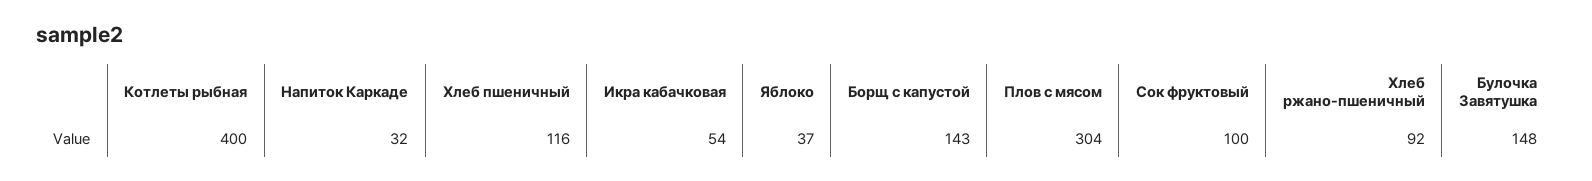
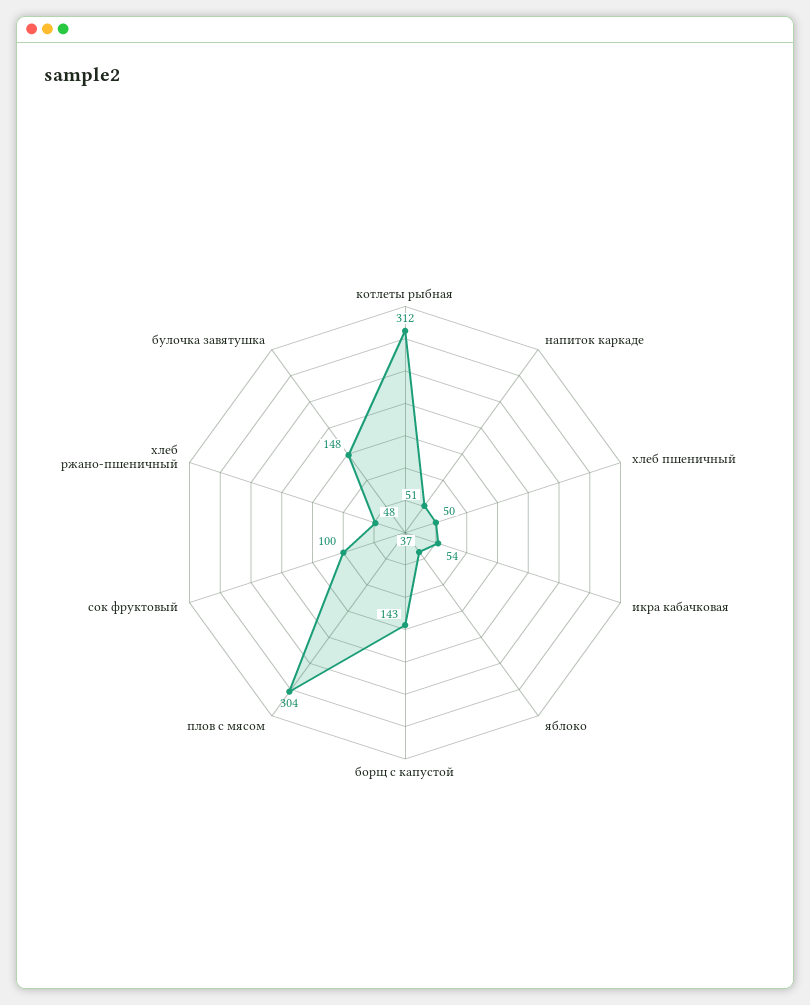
Котлеты рыбная: 400 -> 312
Напиток Каркаде: 32 -> 51
Хлеб пшеничный: 116 -> 50
Хлеб ржано-пшеничный: 92 -> 48

